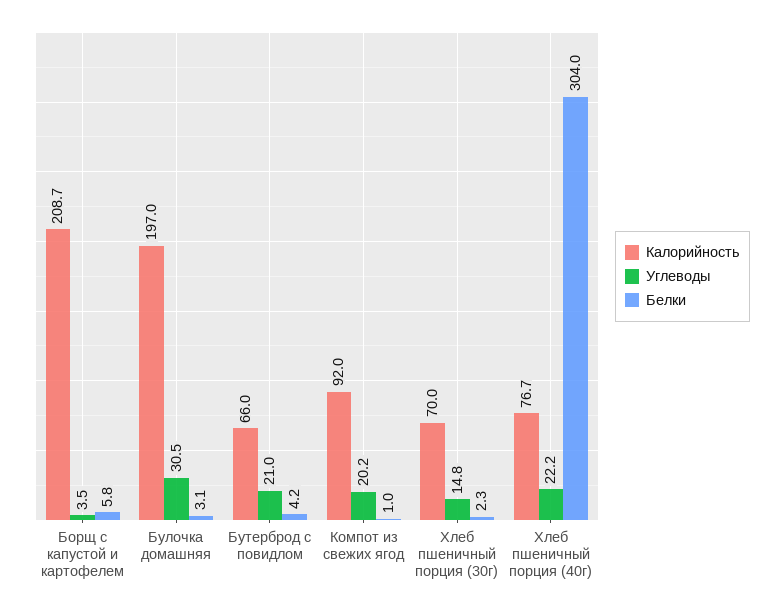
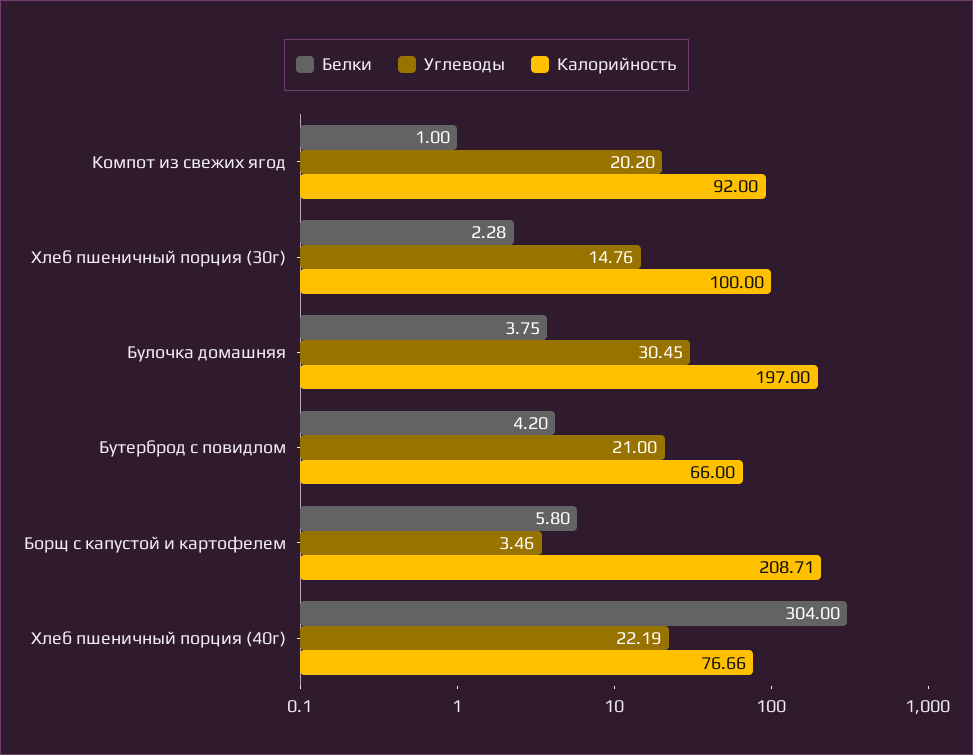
Белки, Булочка домашняя: 3.1 -> 3.75
Калорийность, Хлеб пшеничный порция (30г): 70 -> 100

